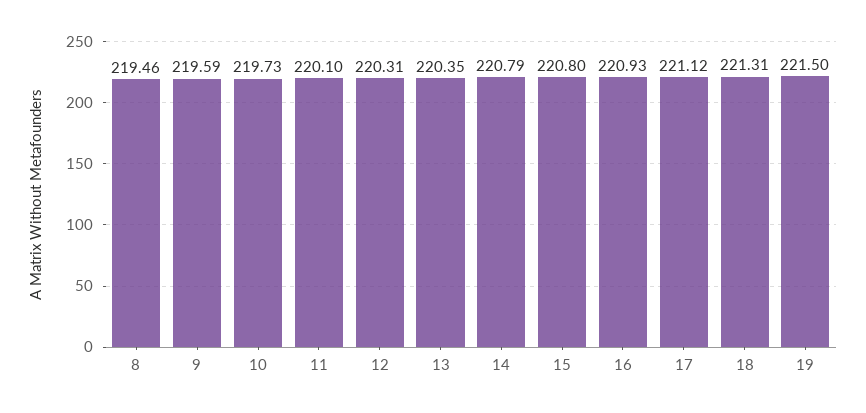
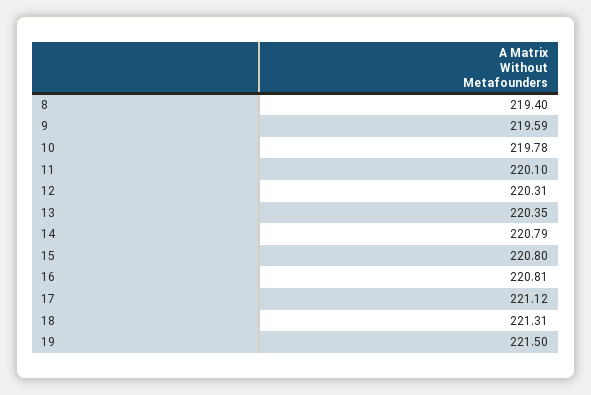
8: 219.46 -> 219.4
10: 219.73 -> 219.78
16: 220.93 -> 220.81

